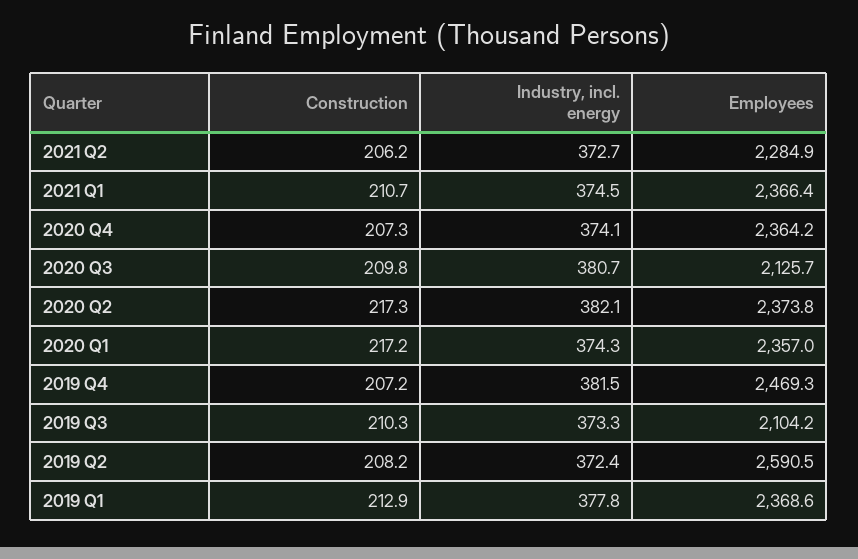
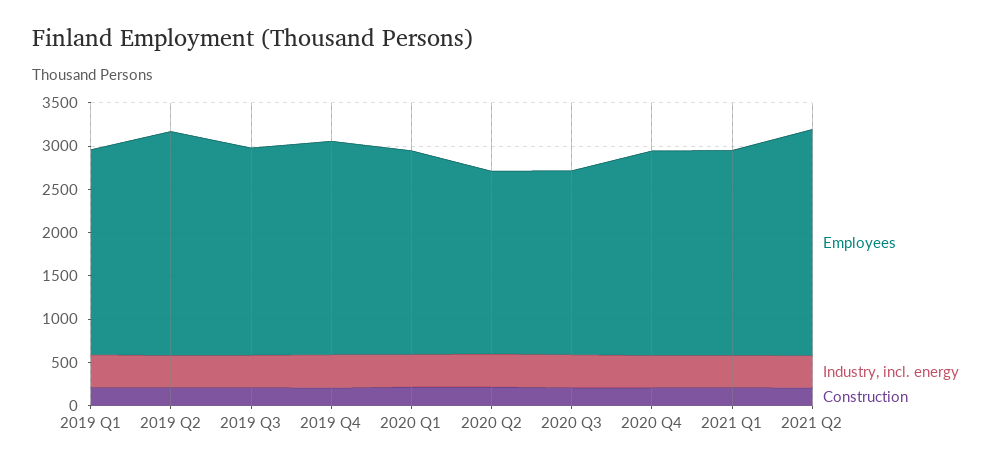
Employees, 2021 Q2: 2284.9 -> 2600
Employees, 2020 Q2: 2373.8 -> 2100
Employees, 2019 Q3: 2104.2 -> 2400

